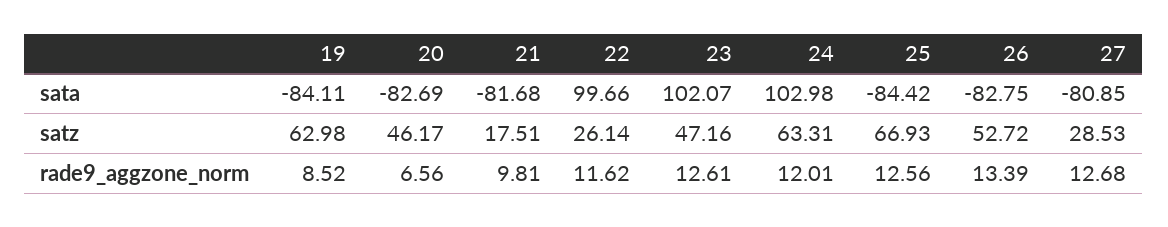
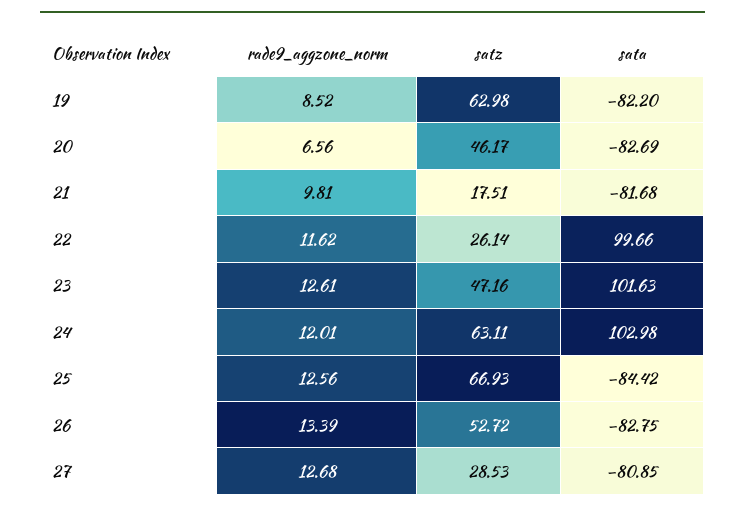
19, sata: -84.11 -> -82.2
23, sata: 102.07 -> 101.63
24, satz: 63.31 -> 63.11

